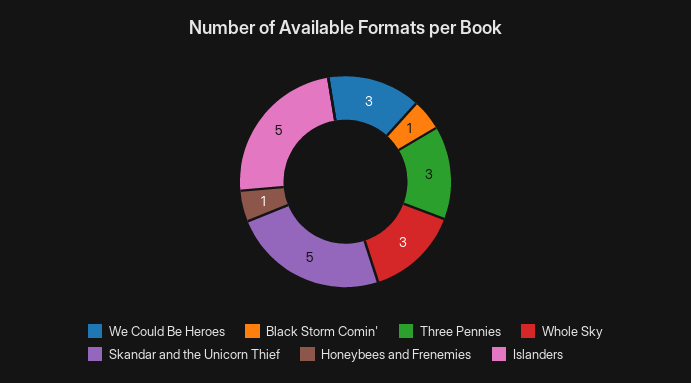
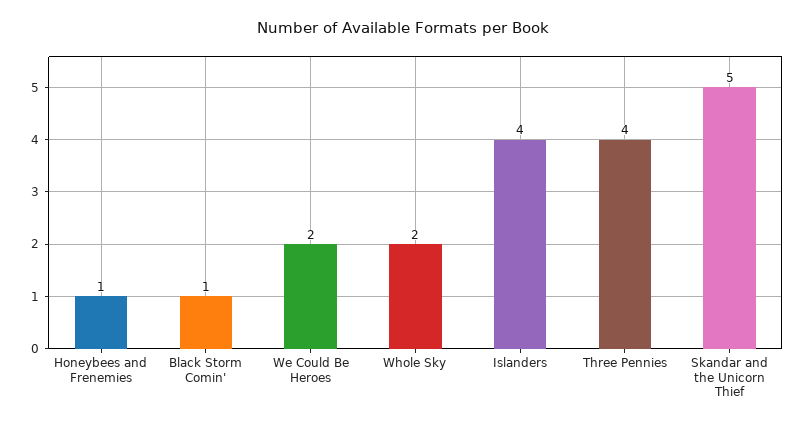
We Could Be Heroes: 3 -> 2
Three Pennies: 3 -> 4
Whole Sky: 3 -> 2
Islanders: 5 -> 4

